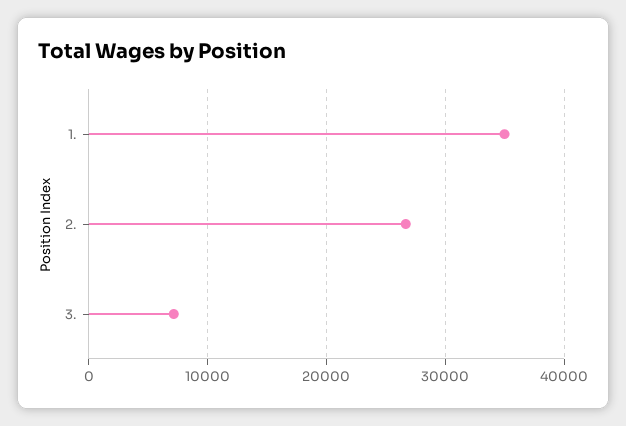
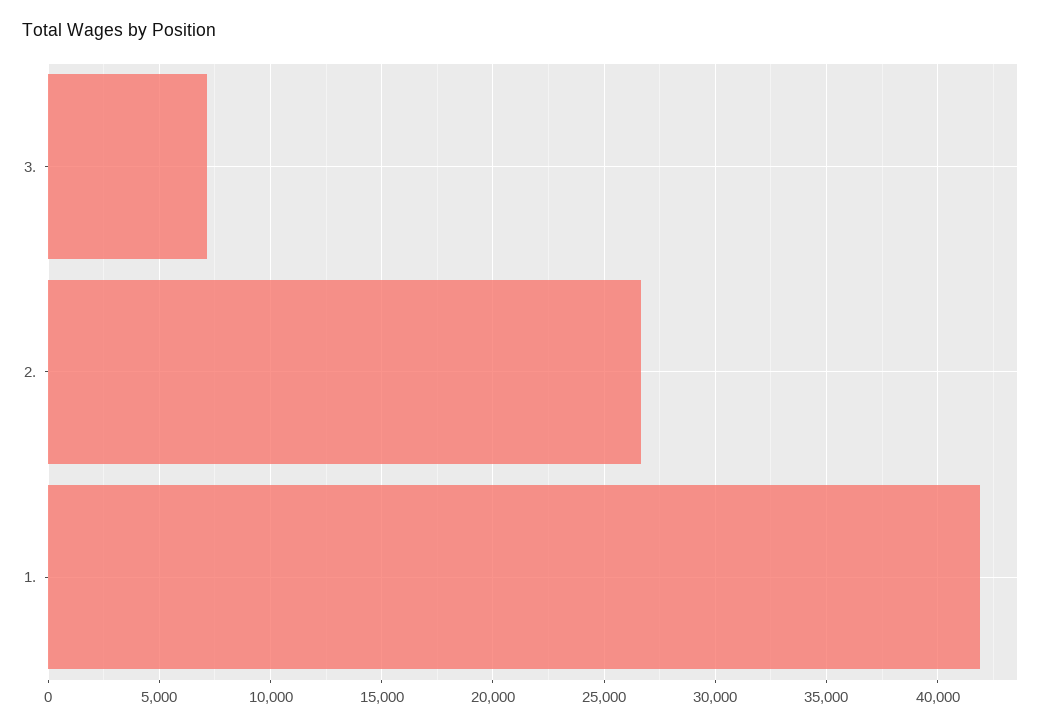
1.: 35000 -> 42000

